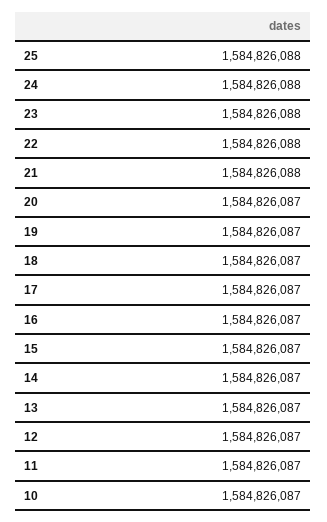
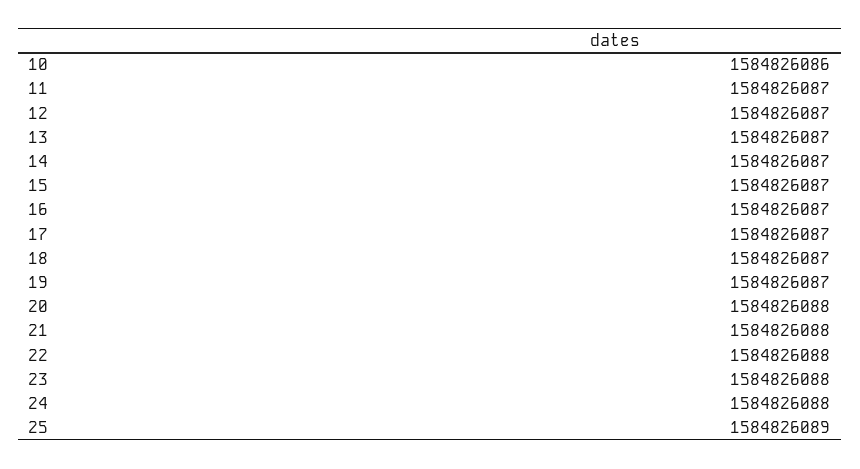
25: 1584826088 -> 1584826089
20: 1584826087 -> 1584826088
10: 1584826087 -> 1584826086

